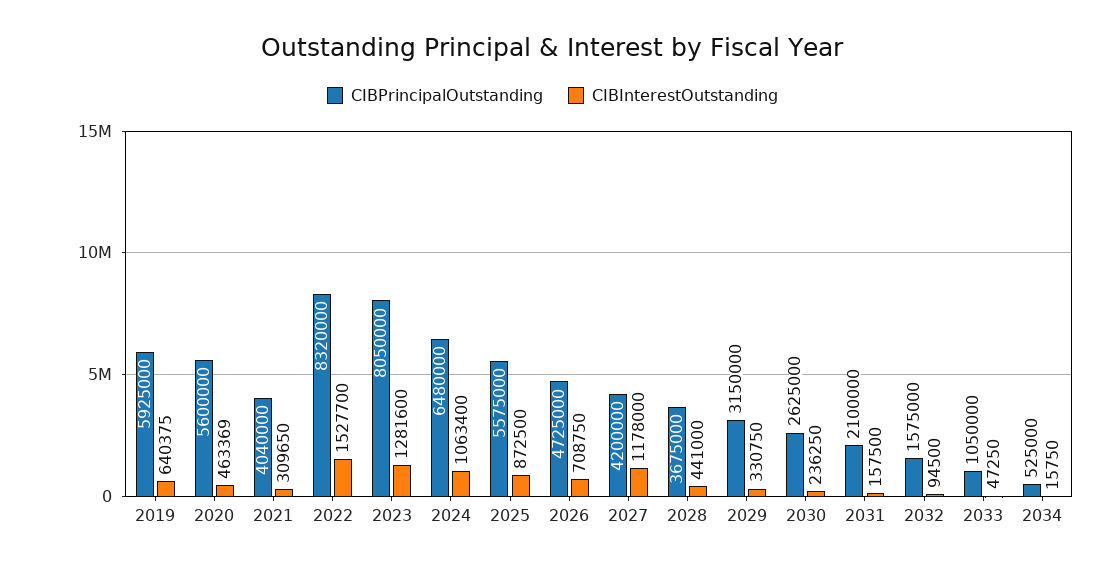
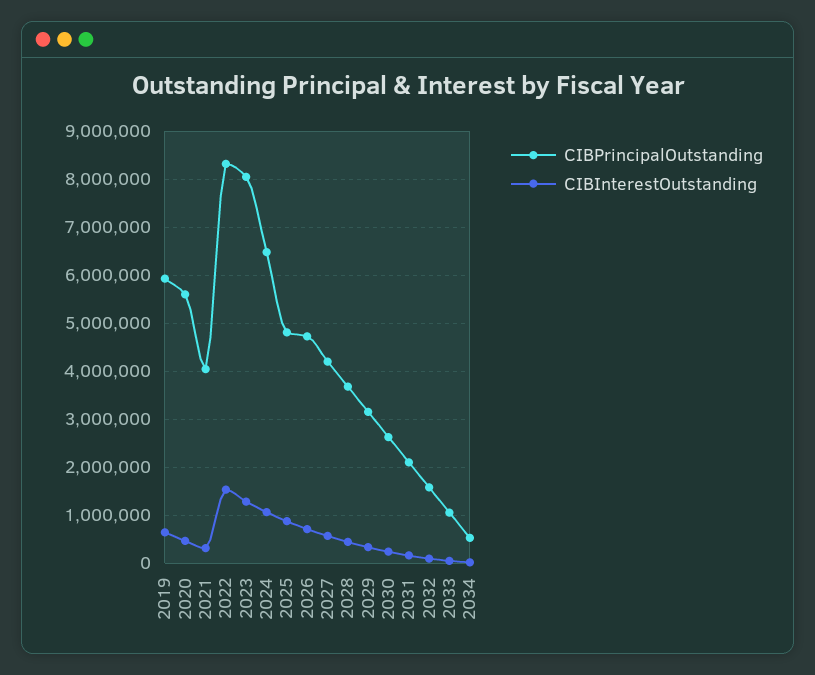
CIBPrincipalOutstanding, 2025: 5575000 -> 4800000
CIBInterestOutstanding, 2027: 1178000 -> 600000

